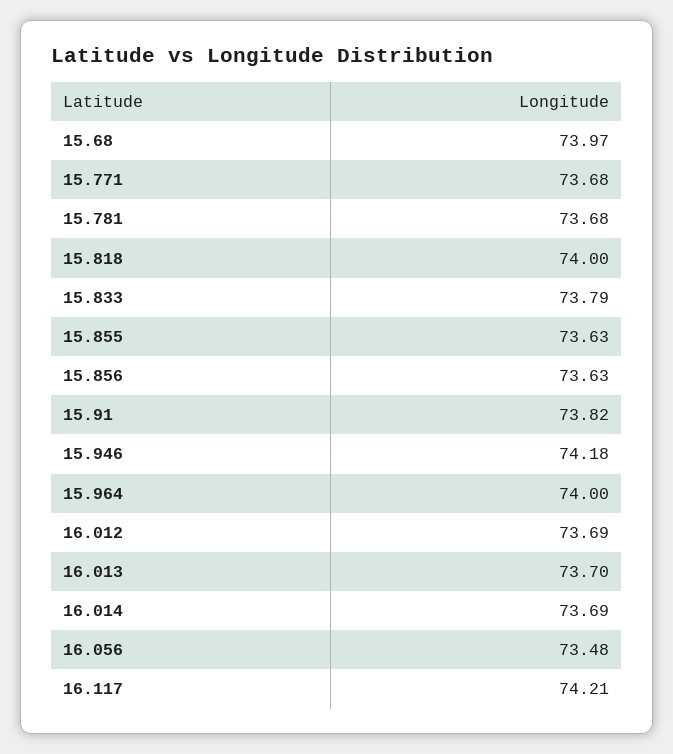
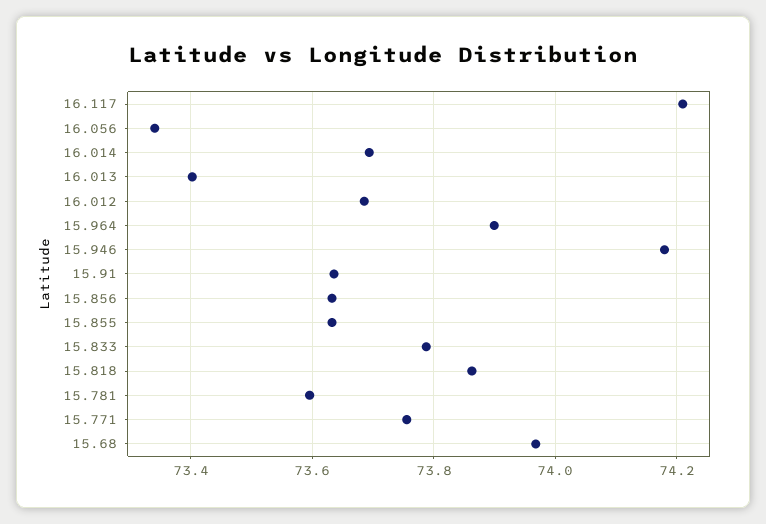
15.771: 73.68 -> 73.76
15.781: 73.68 -> 73.6
15.818: 74 -> 73.86
15.91: 73.82 -> 73.64
15.964: 74 -> 73.9
16.013: 73.7 -> 73.4
16.056: 73.48 -> 73.34

